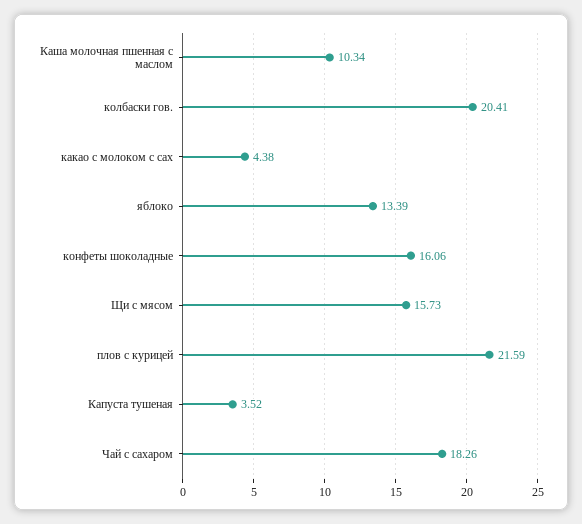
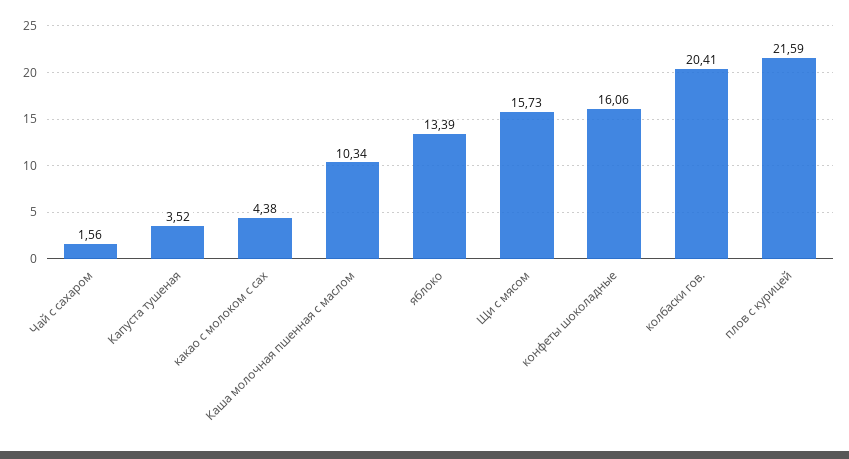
Чай с сахаром: 18.26 -> 1.56

